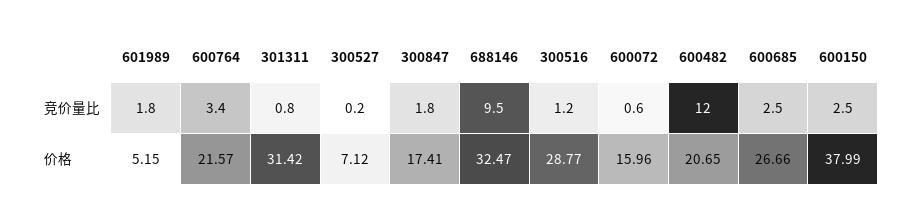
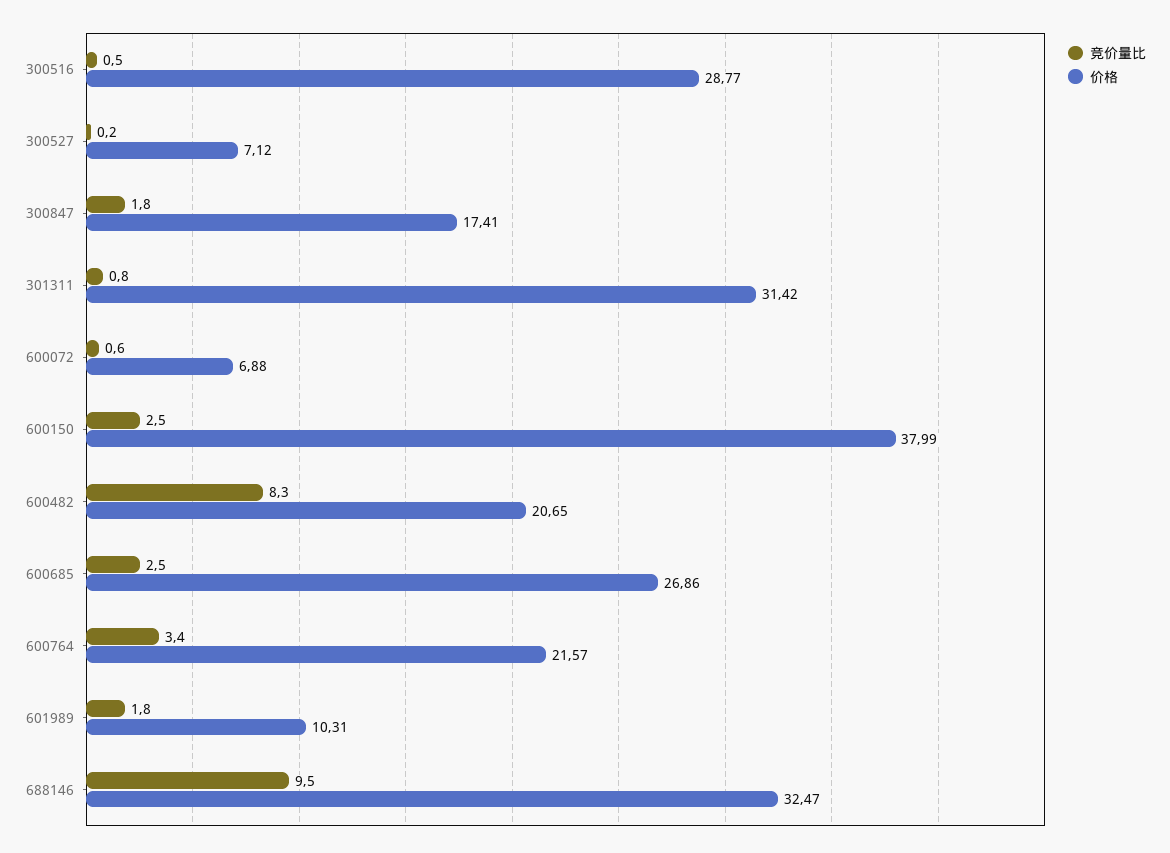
竞价量比, 300516: 1.2 -> 0.5
竞价量比, 600482: 12 -> 8.3
价格, 601989: 5.15 -> 10.31
价格, 600072: 15.96 -> 6.88
价格, 600685: 26.66 -> 26.86

